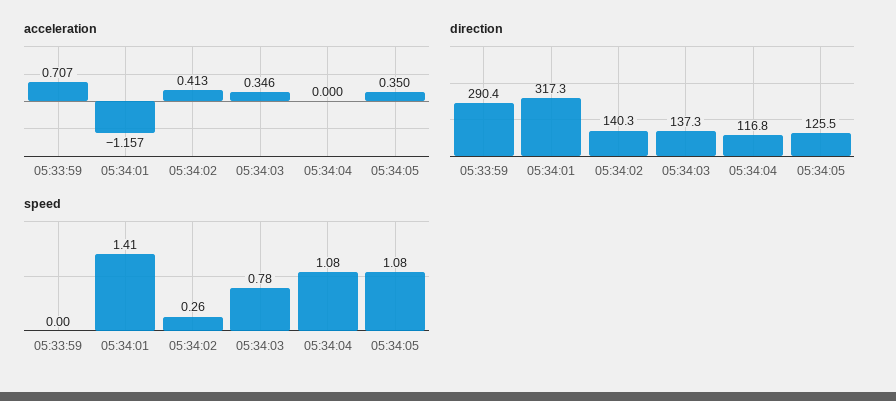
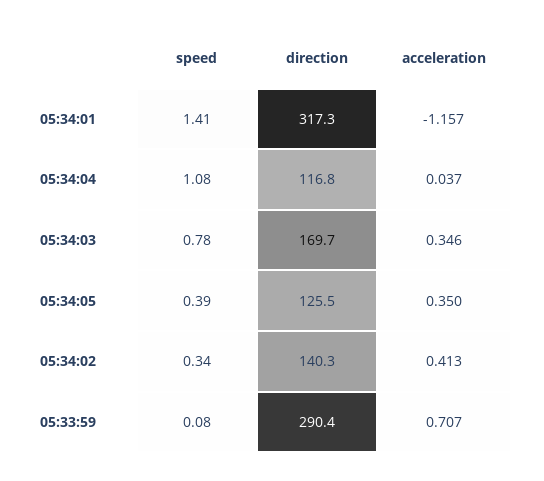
acceleration, 05:34:04: 0 -> 0.037
direction, 05:34:03: 137.3 -> 169.7
speed, 05:33:59: 0 -> 0.08
speed, 05:34:02: 0.26 -> 0.34
speed, 05:34:05: 1.08 -> 0.39

